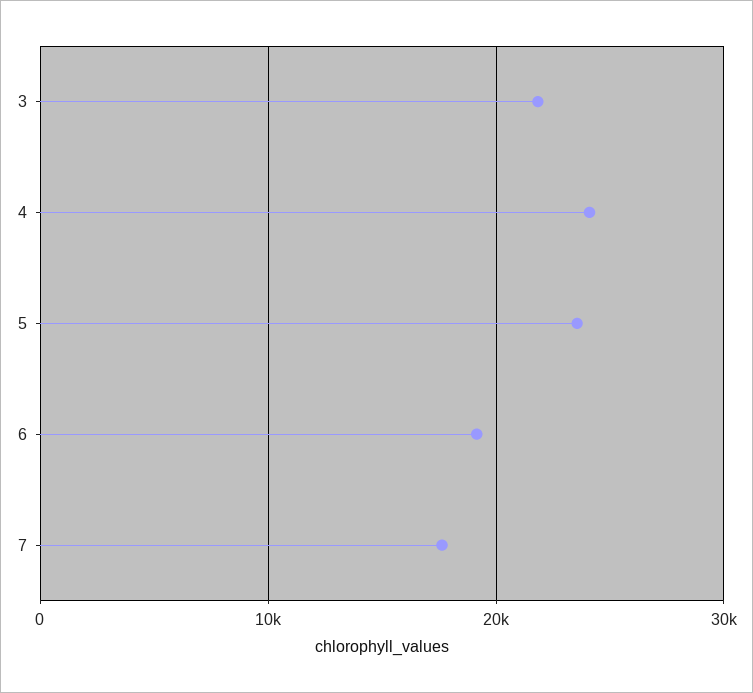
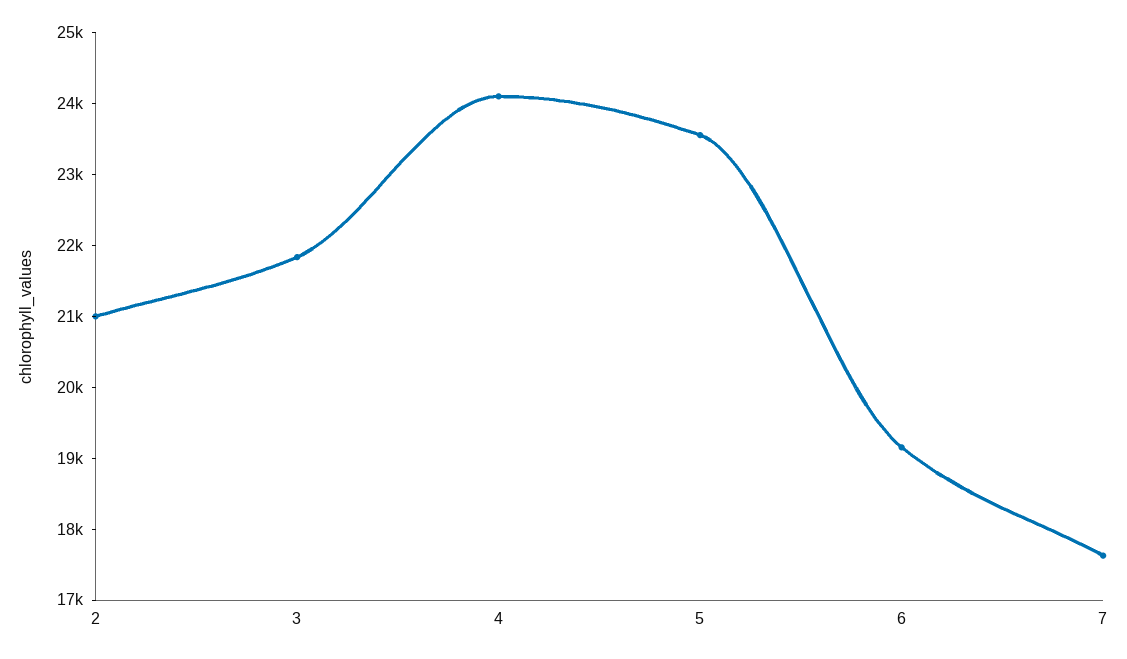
2: none -> 21000

